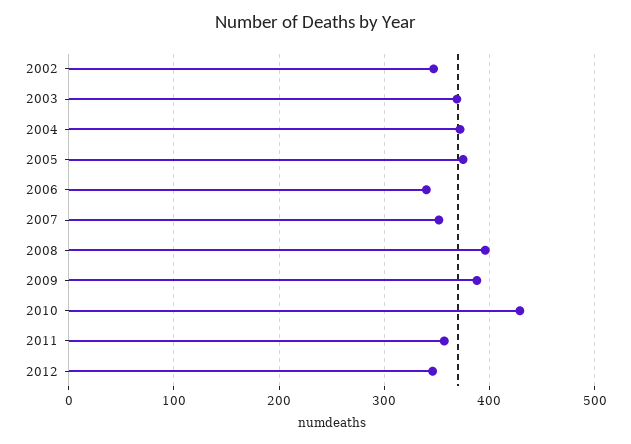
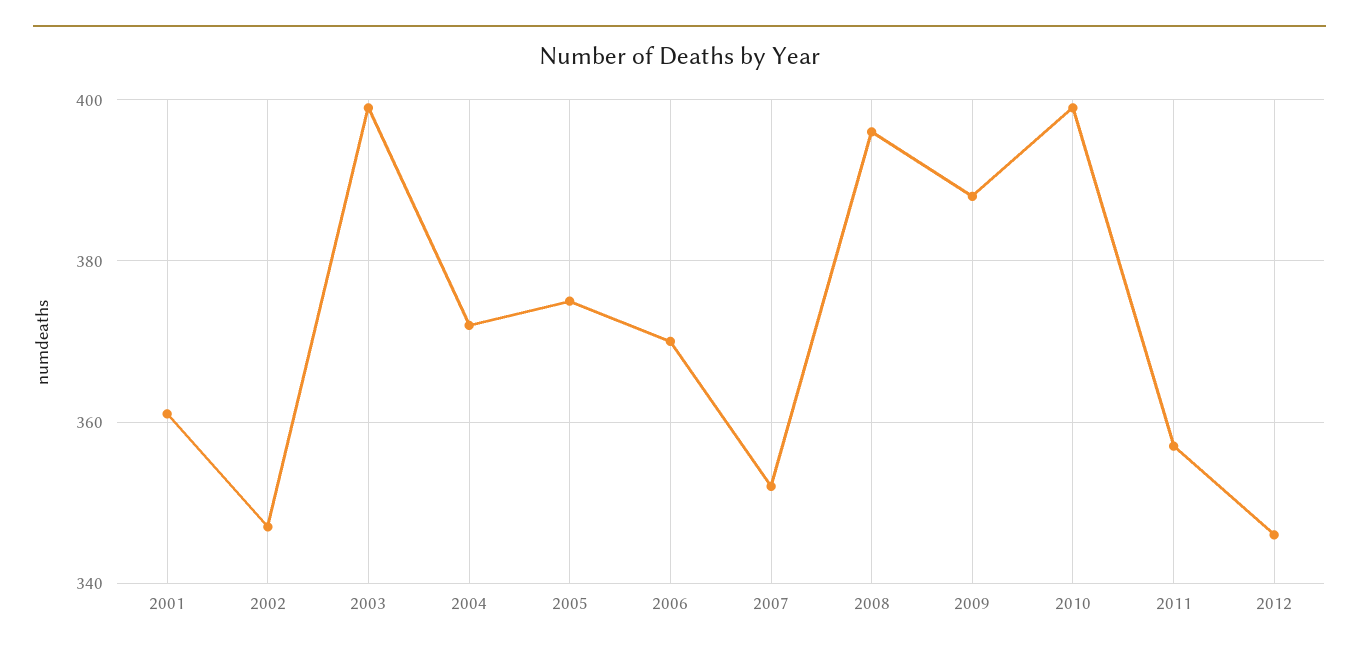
2003: 370 -> 400
2006: 340 -> 370
2010: 430 -> 400
2001: none -> 360

